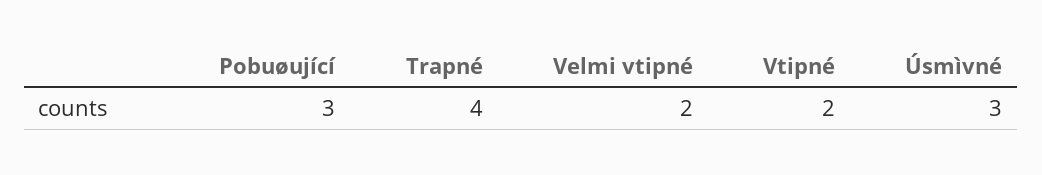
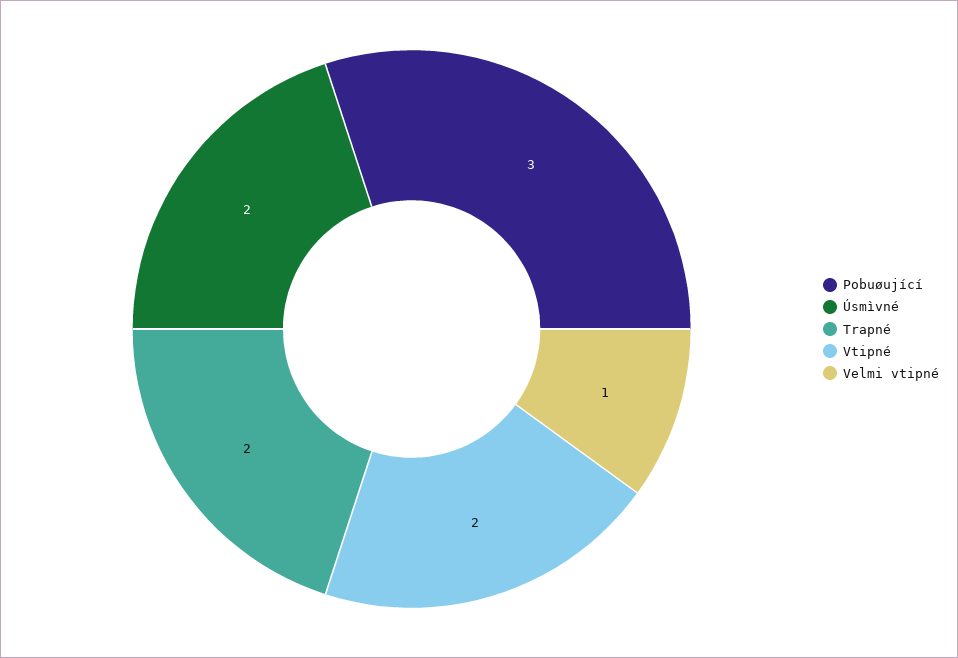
Trapné: 4 -> 2
Velmi vtipné: 2 -> 1
Úsmìvné: 3 -> 2

